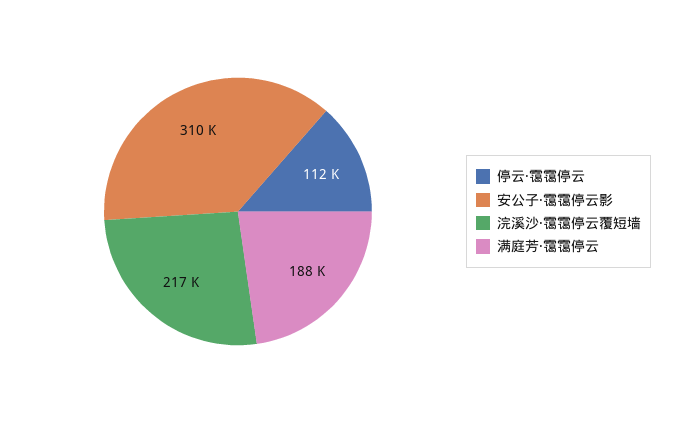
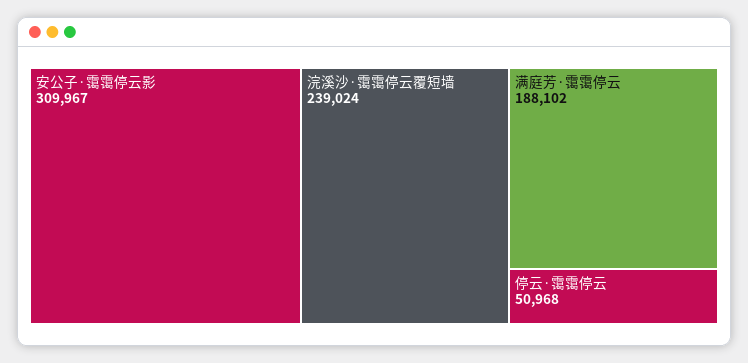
停云·霭霭停云: 112000 -> 50968
浣溪沙·霭霭停云覆短墙: 217000 -> 239024

